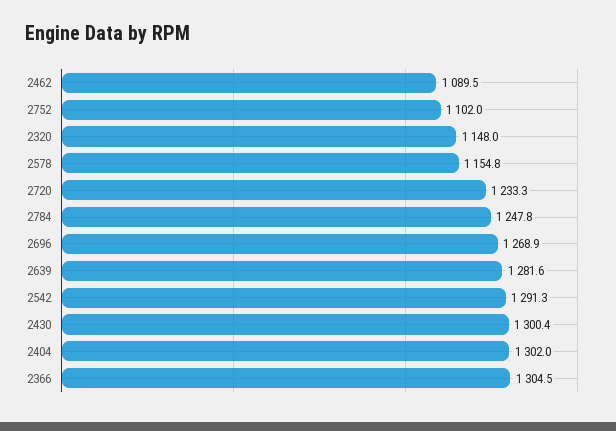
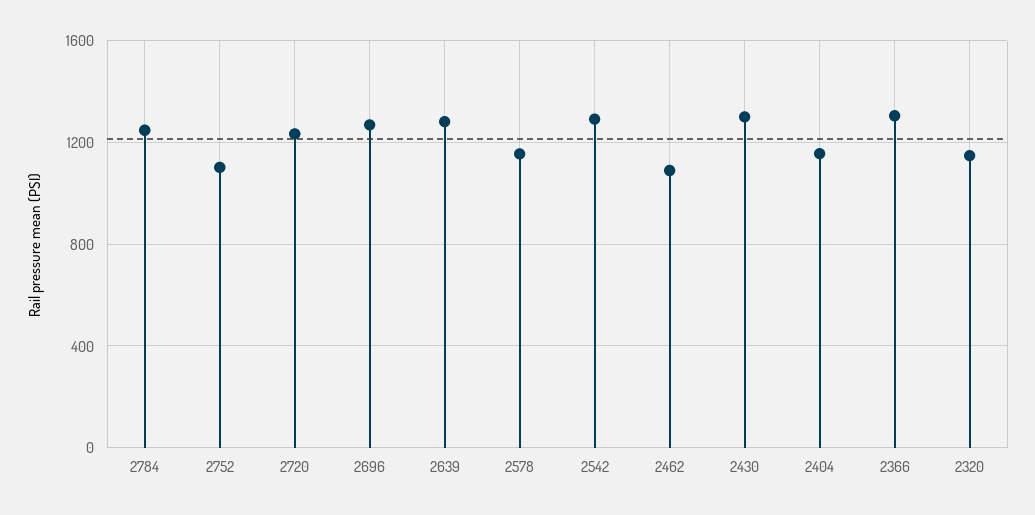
2404: 1302 -> 1150

